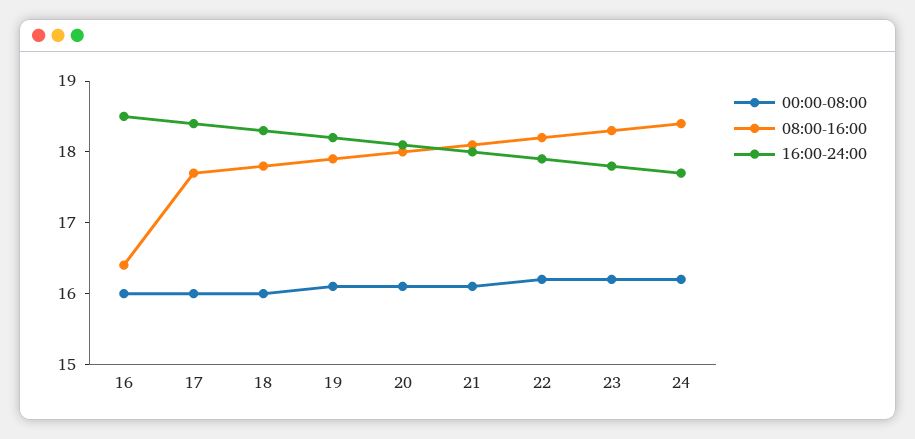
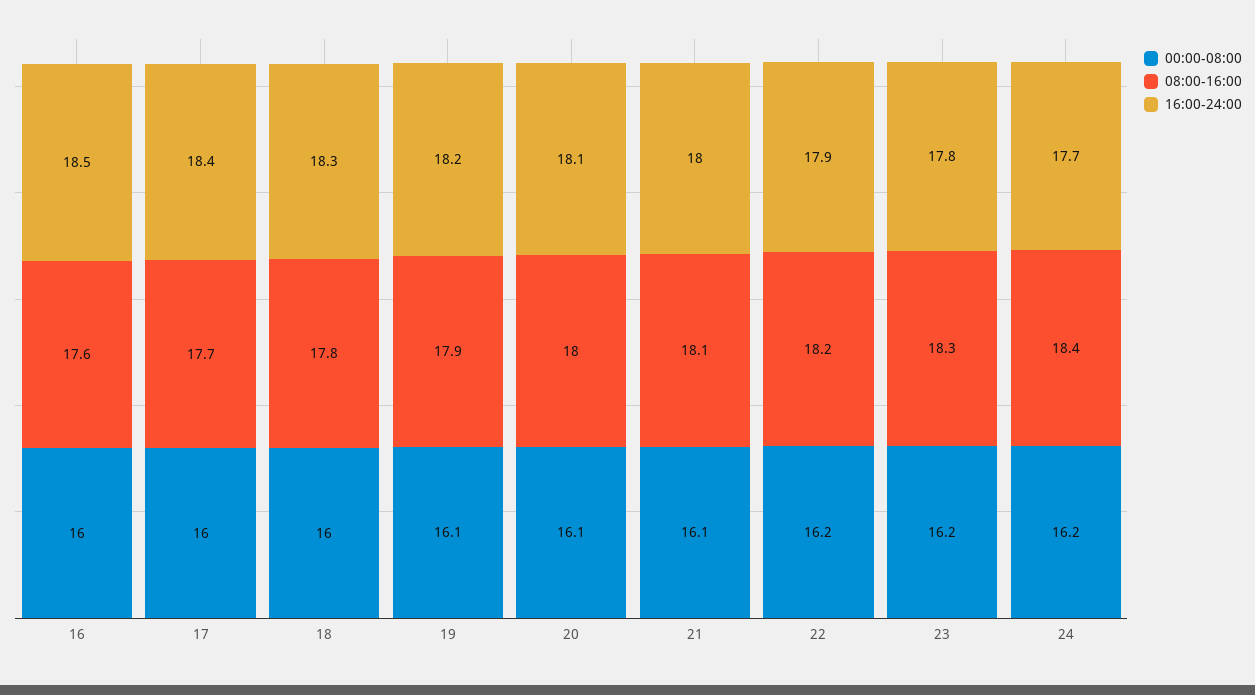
08:00-16:00, 16: 16.5 -> 17.6

